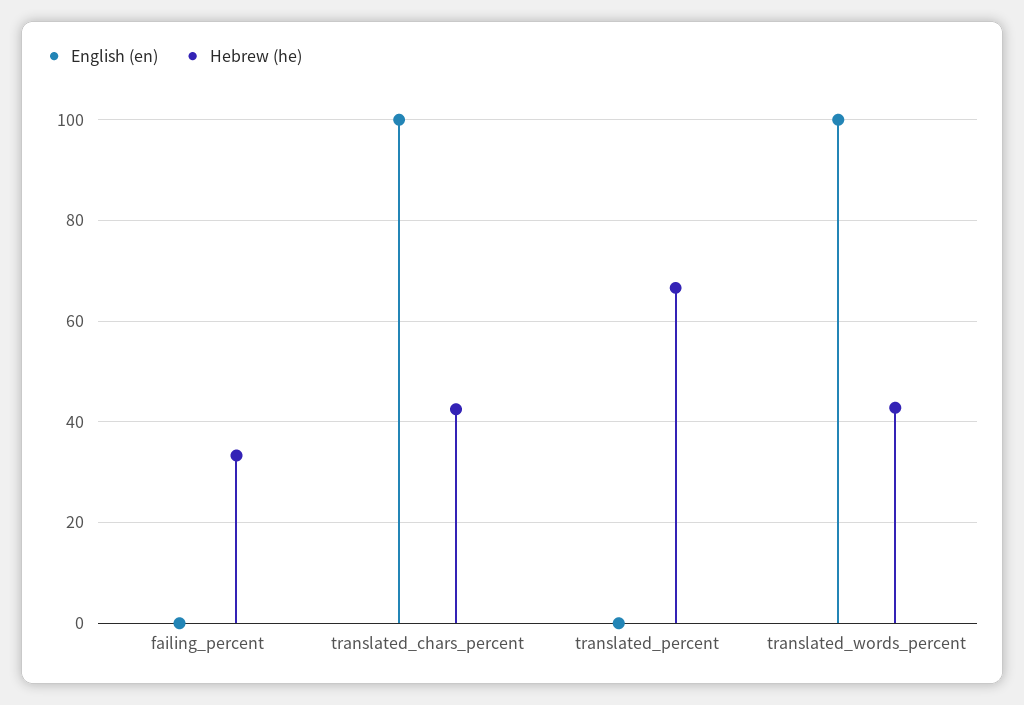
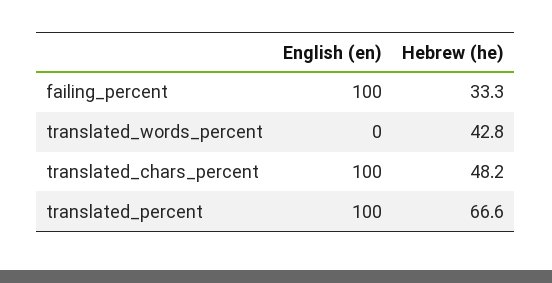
English (en), failing_percent: 0 -> 100
Hebrew (he), translated_chars_percent: 42 -> 48.2
English (en), translated_percent: 0 -> 100
English (en), translated_words_percent: 100 -> 0

